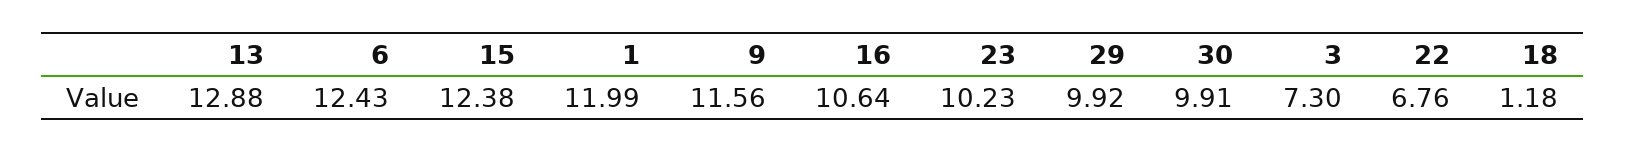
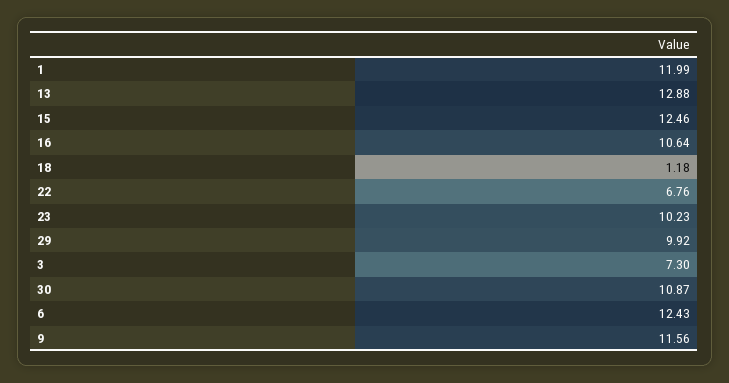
15: 12.38 -> 12.46
30: 9.91 -> 10.87

